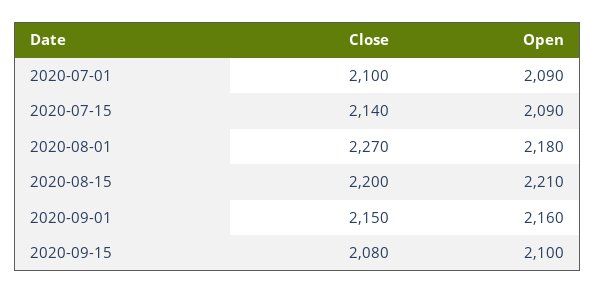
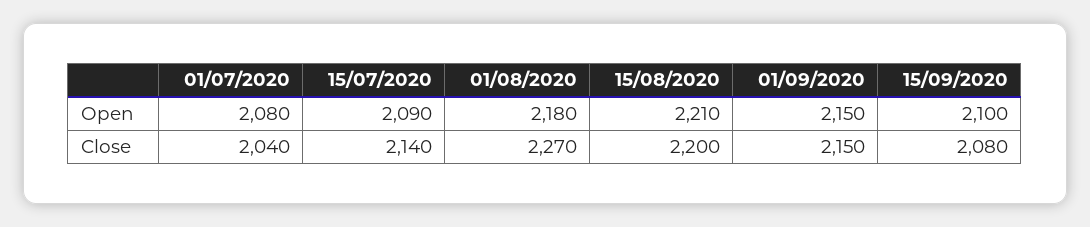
Close, 2020-07-01: 2100 -> 2040
Open, 2020-07-01: 2090 -> 2080
Open, 2020-09-01: 2160 -> 2150

